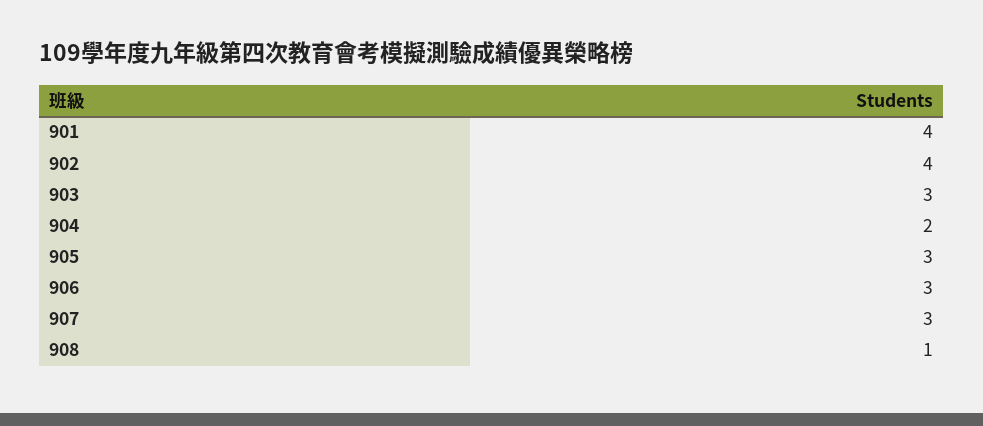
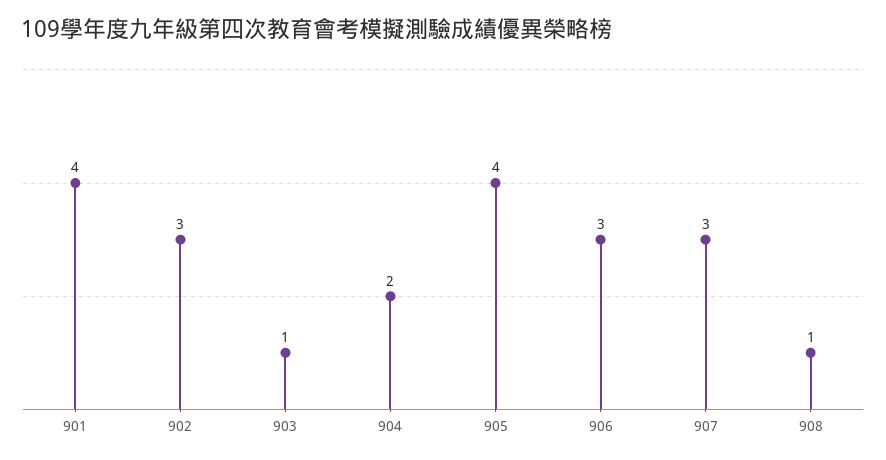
902: 4 -> 3
903: 3 -> 1
905: 3 -> 4

